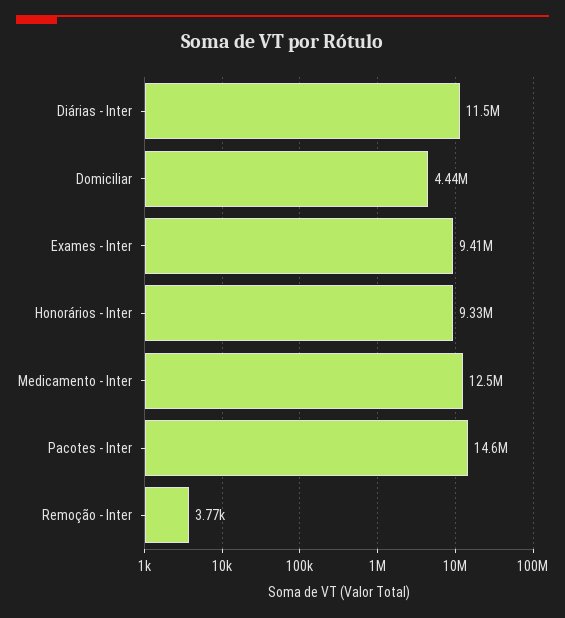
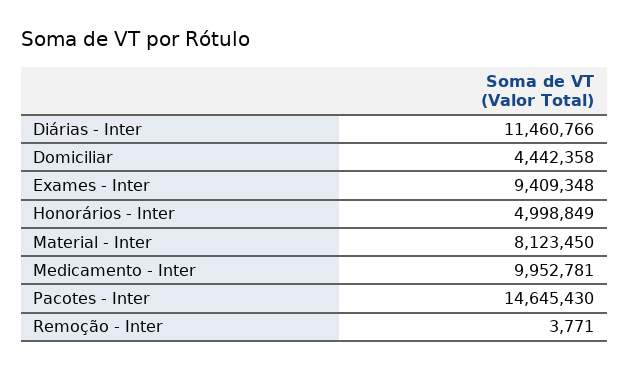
Honorários - Inter: 9330000 -> 4998849
Medicamento - Inter: 12500000 -> 9952781
Material - Inter: none -> 8123450

